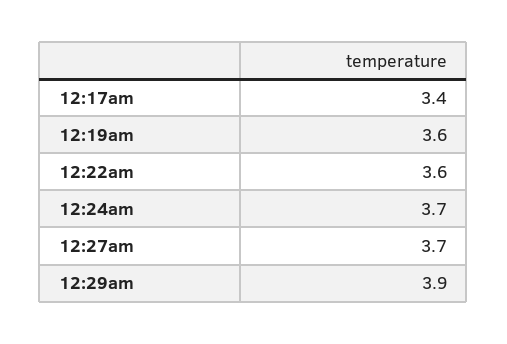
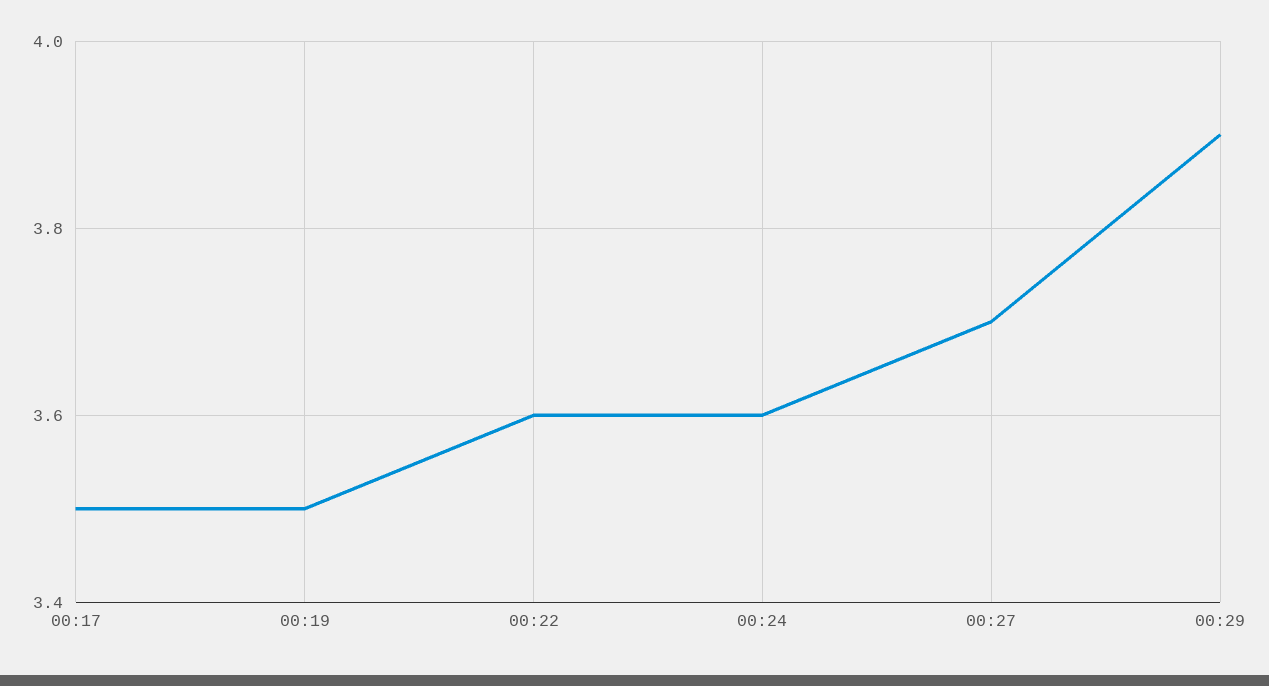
12:17am: 3.4 -> 3.5
12:19am: 3.6 -> 3.5
12:24am: 3.7 -> 3.6

